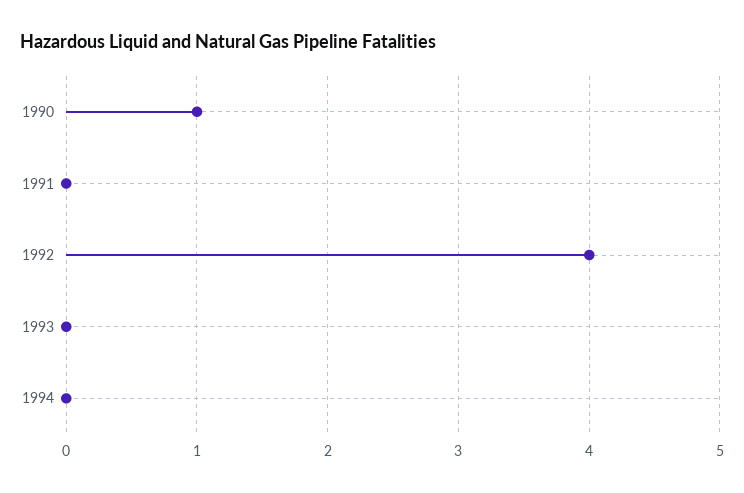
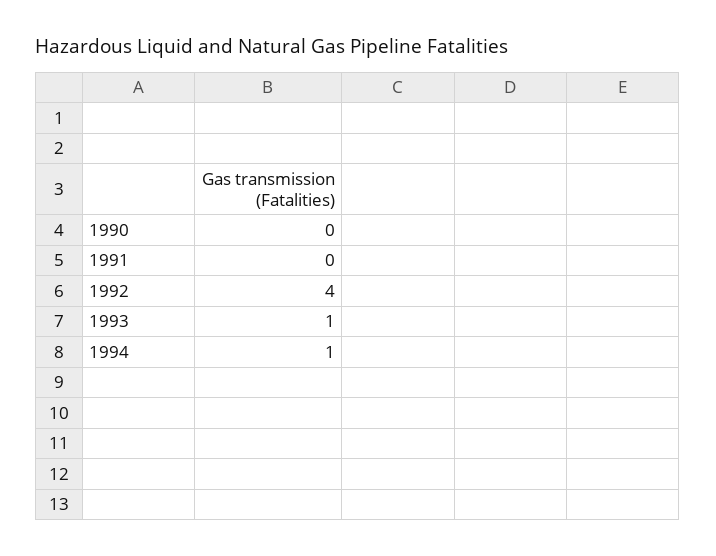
1990: 1 -> 0
1993: 0 -> 1
1994: 0 -> 1

